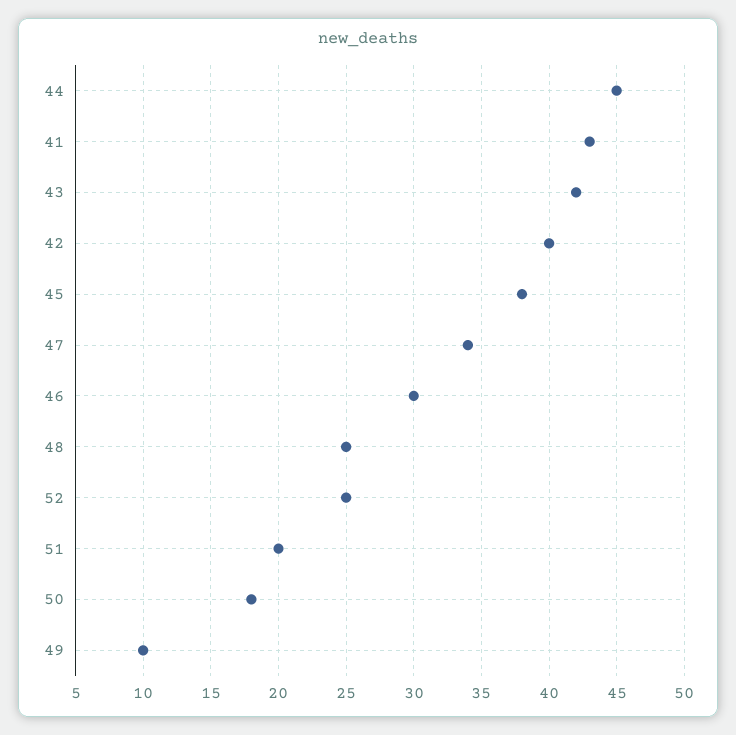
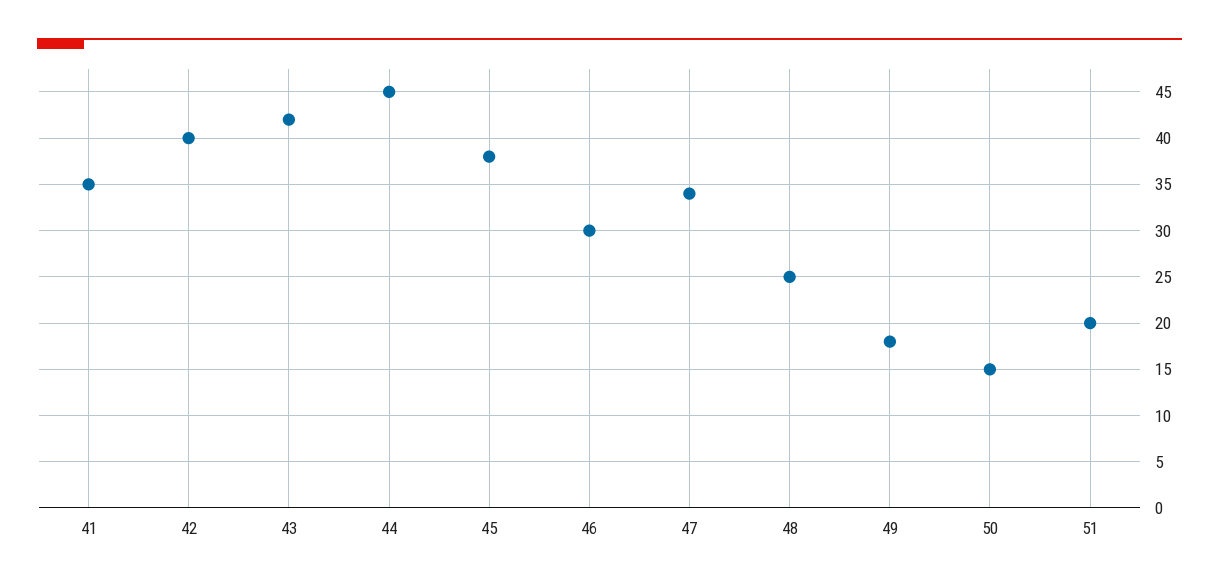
41: 43 -> 35
52: 25 -> none
50: 18 -> 15
49: 10 -> 18

